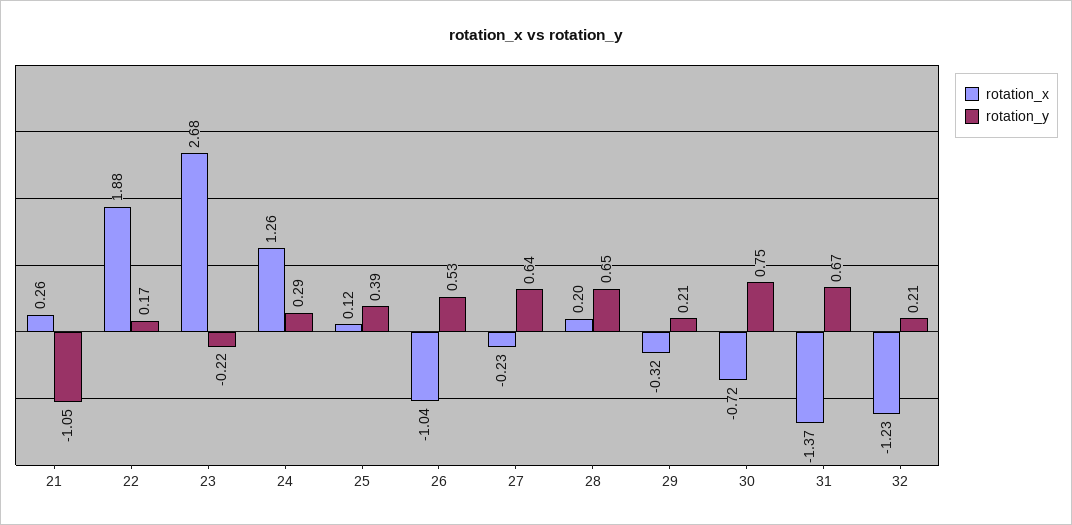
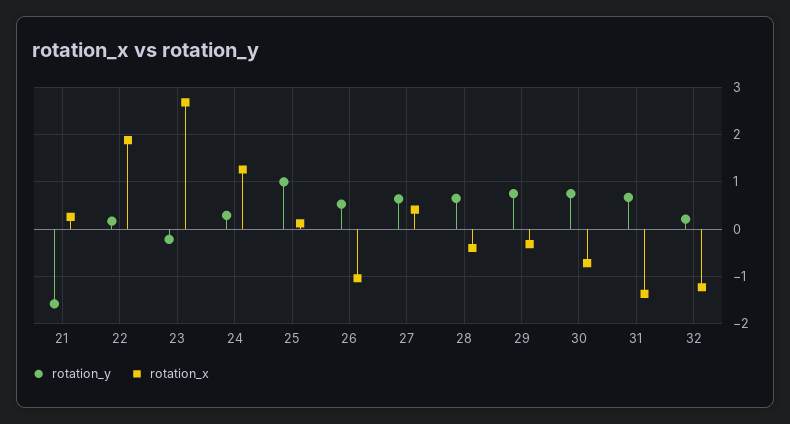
rotation_y, 21: -1.05 -> -1.6
rotation_y, 25: 0.39 -> 1
rotation_x, 27: -0.23 -> 0.4
rotation_x, 28: 0.2 -> -0.4
rotation_y, 29: 0.21 -> 0.8

